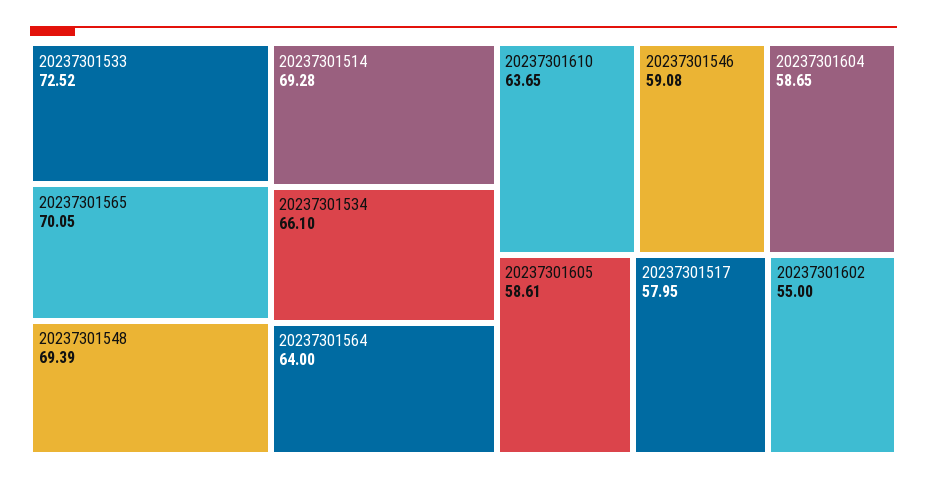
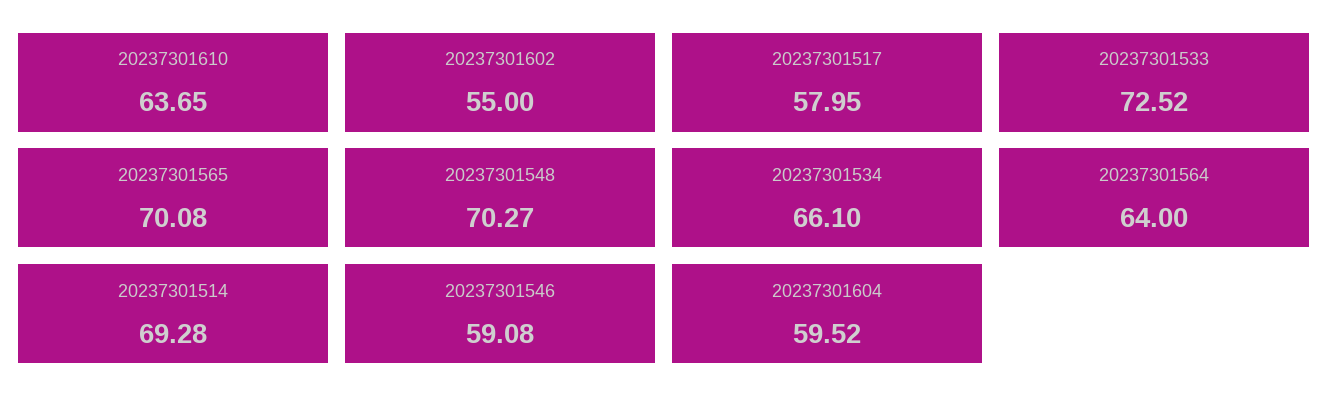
20237301565: 70.05 -> 70.08
20237301548: 69.39 -> 70.27
20237301604: 58.65 -> 59.52
20237301605: 58.61 -> none

